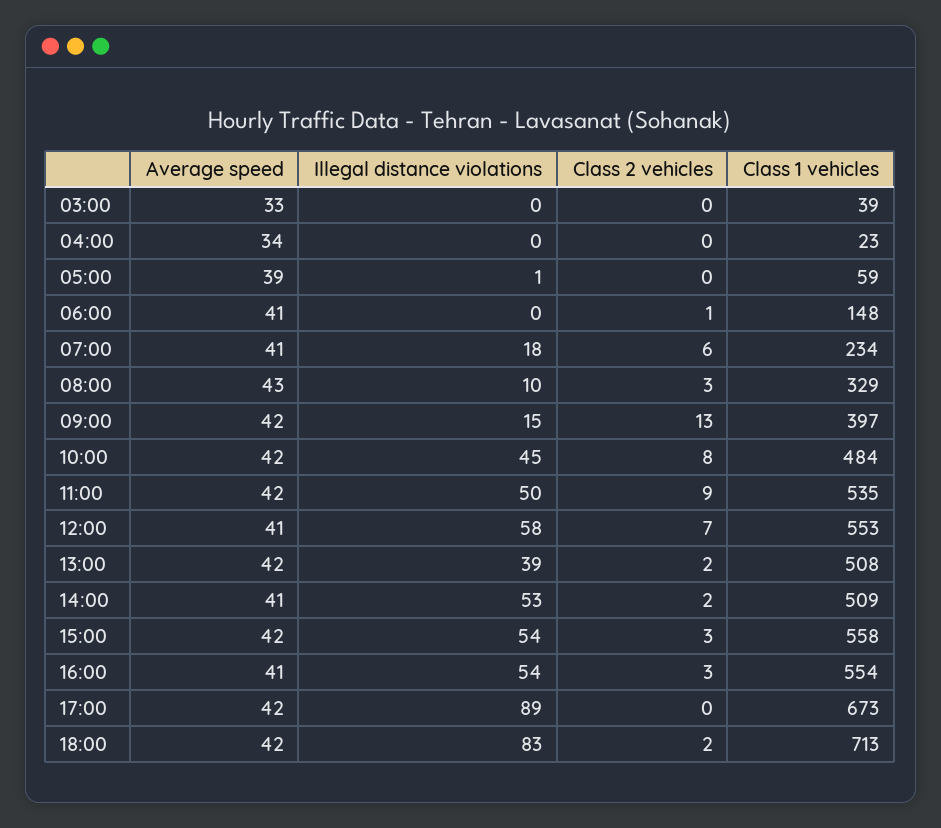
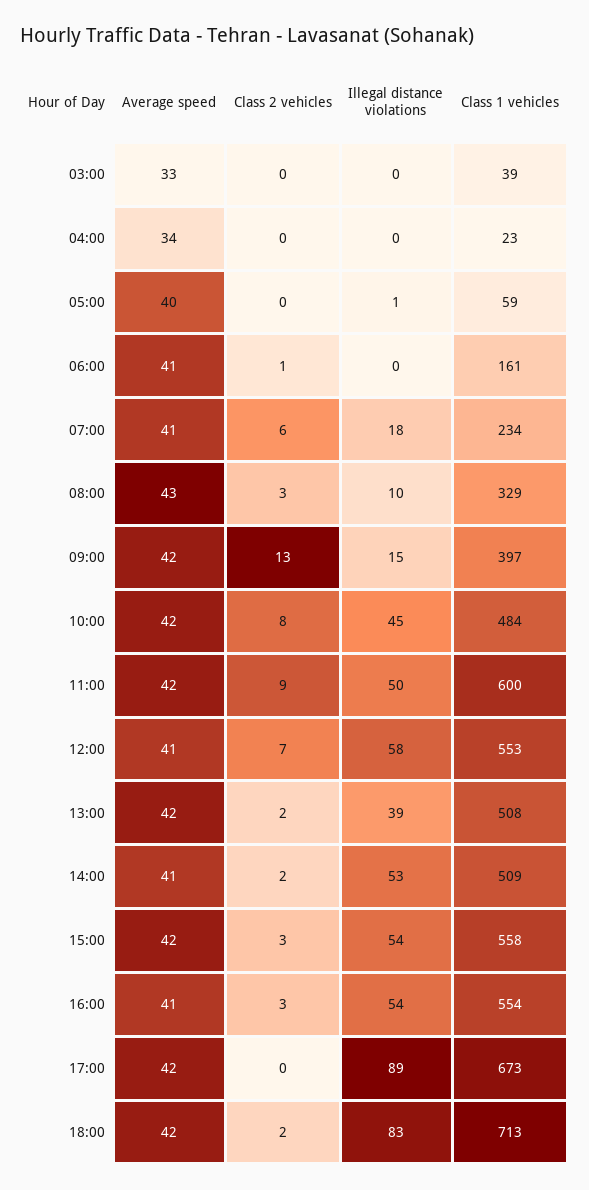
Average speed, 05:00: 39 -> 40
Class 1 vehicles, 06:00: 148 -> 161
Class 1 vehicles, 11:00: 535 -> 600

